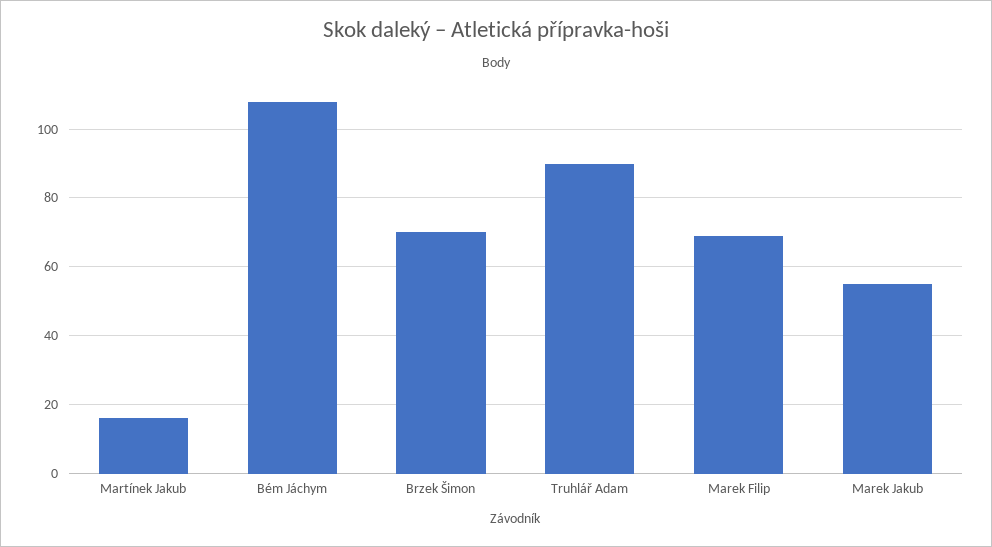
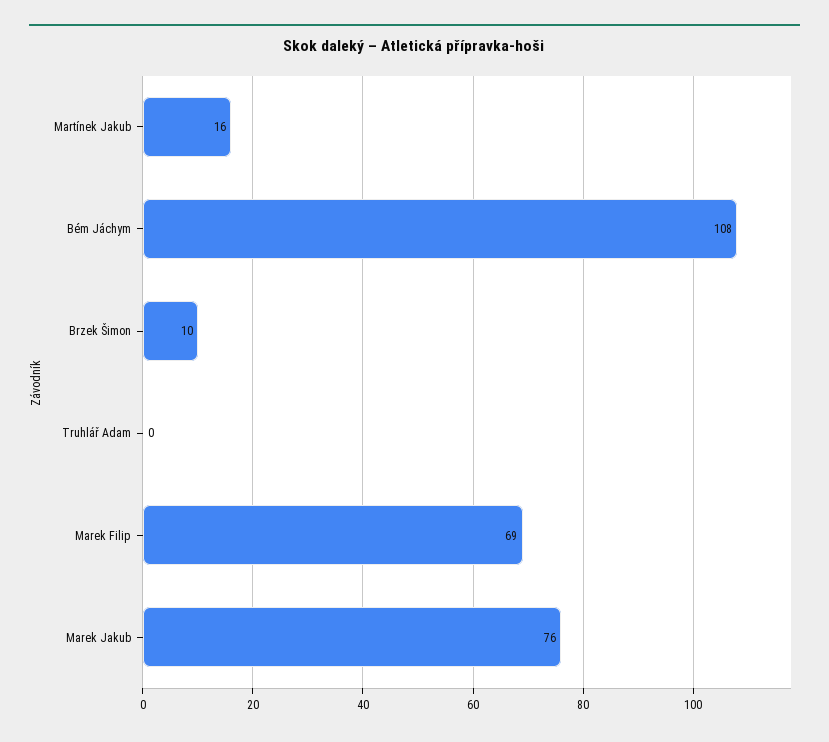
Brzek Šimon: 70 -> 10
Truhlář Adam: 90 -> 0
Marek Jakub: 55 -> 76

